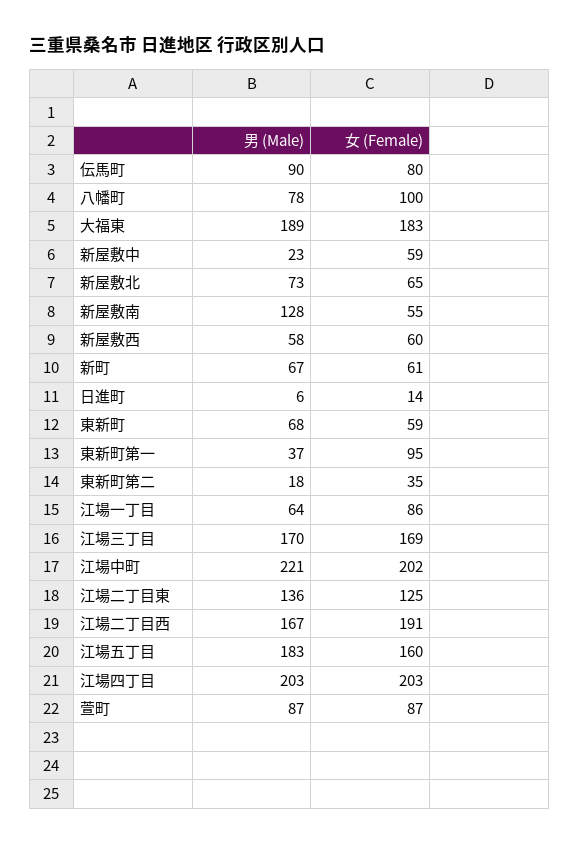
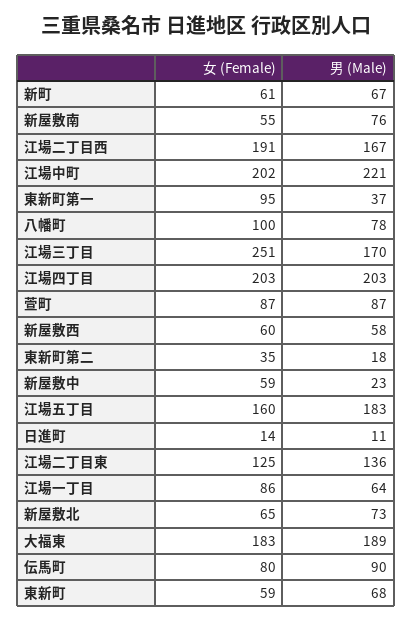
男 (Male), 新屋敷南: 128 -> 76
男 (Male), 日進町: 6 -> 11
女 (Female), 江場三丁目: 169 -> 251

